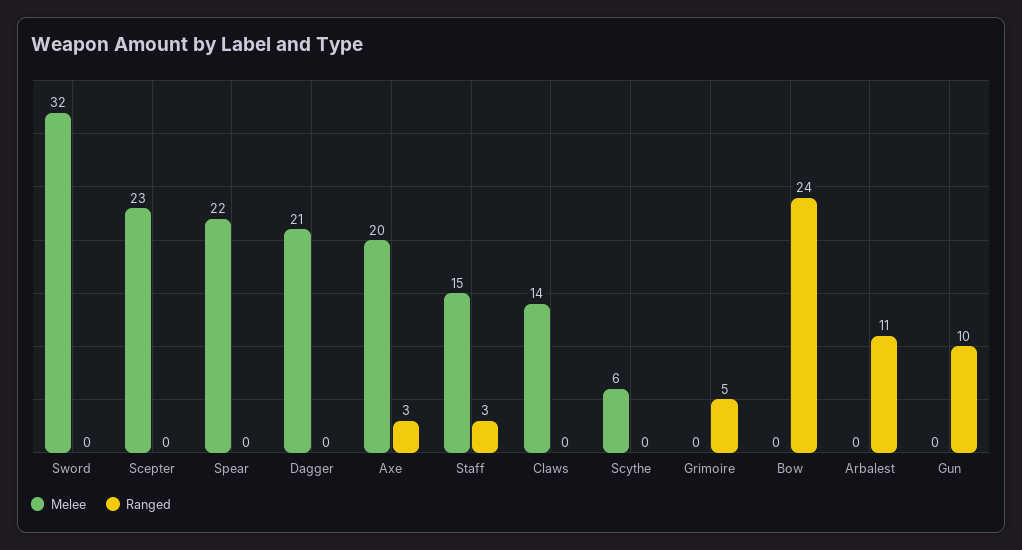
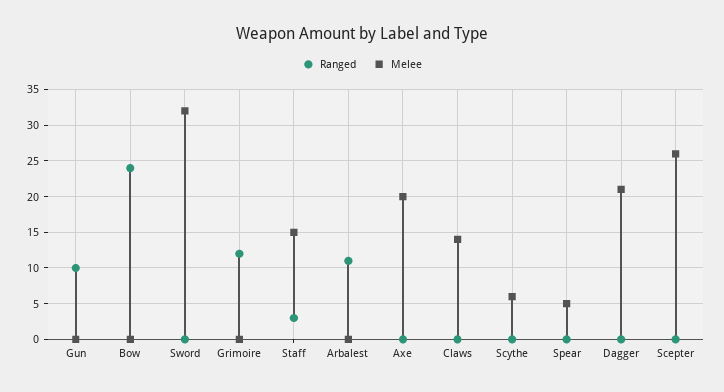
Melee, Scepter: 23 -> 26
Melee, Spear: 22 -> 5
Ranged, Axe: 3 -> 0
Ranged, Grimoire: 5 -> 12

